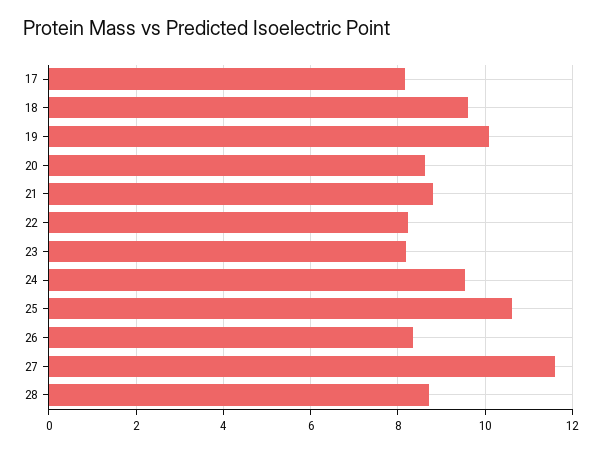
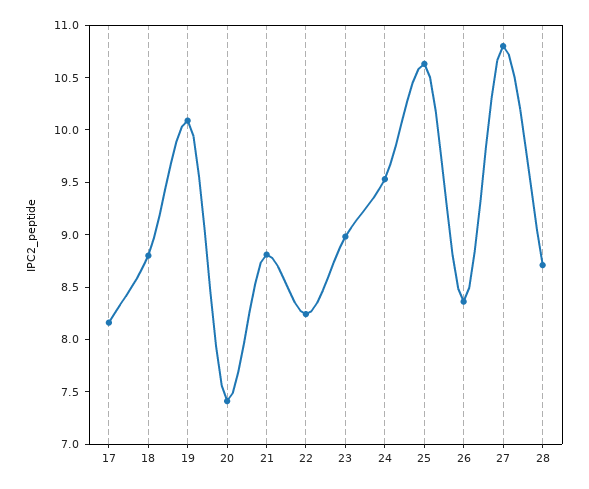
18: 9.6 -> 8.8
20: 8.6 -> 7.4
23: 8.2 -> 9
27: 11.6 -> 10.8

